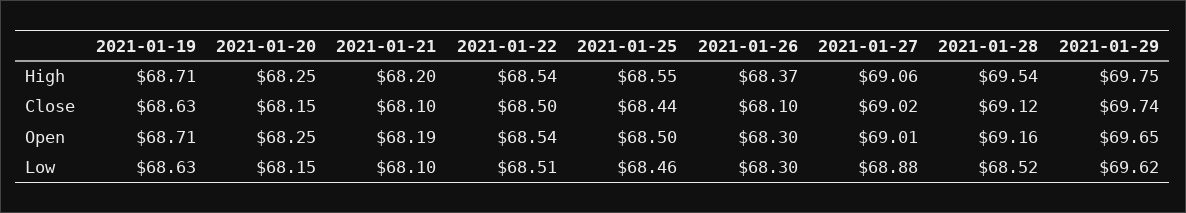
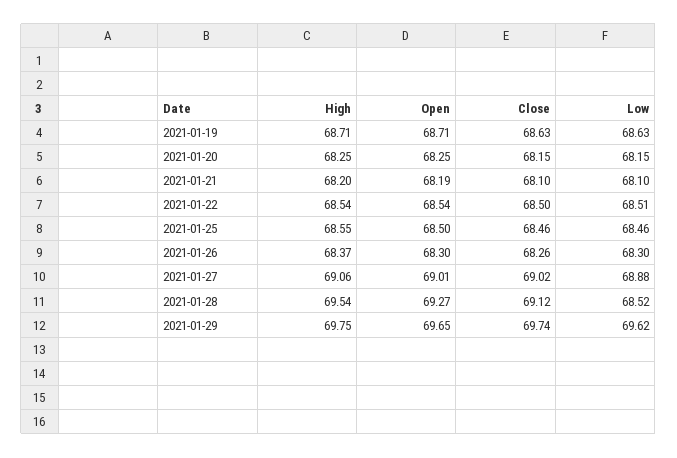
2021-01-25, Close: 68.44 -> 68.46
2021-01-26, Close: 68.1 -> 68.26
2021-01-28, Open: 69.16 -> 69.27

